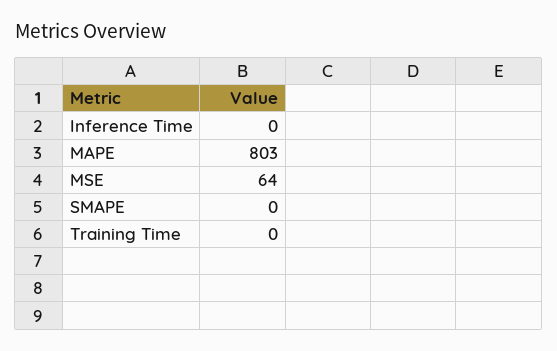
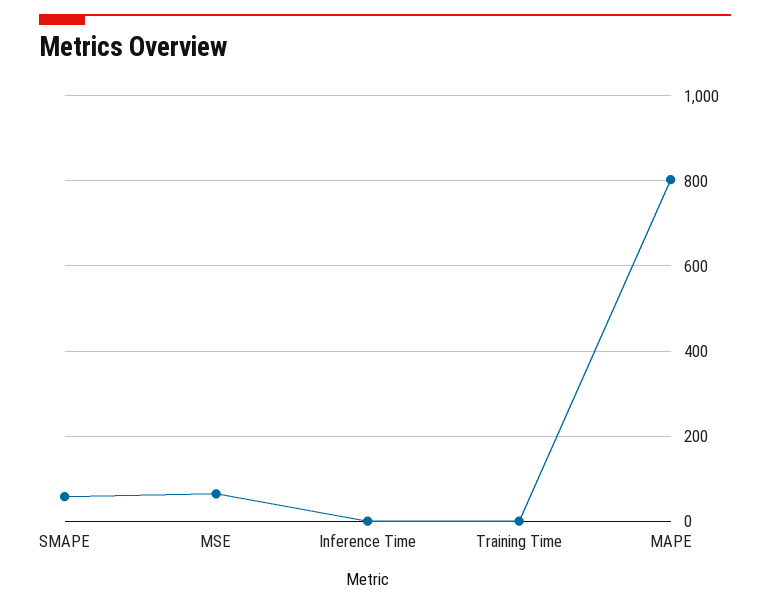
SMAPE: 0 -> 60

